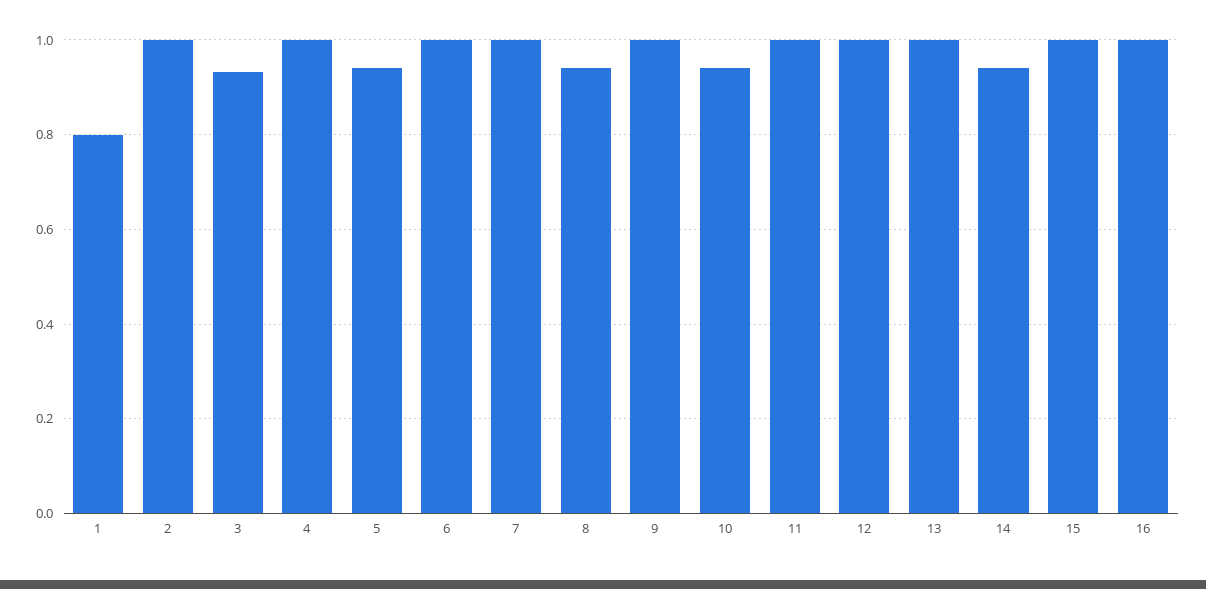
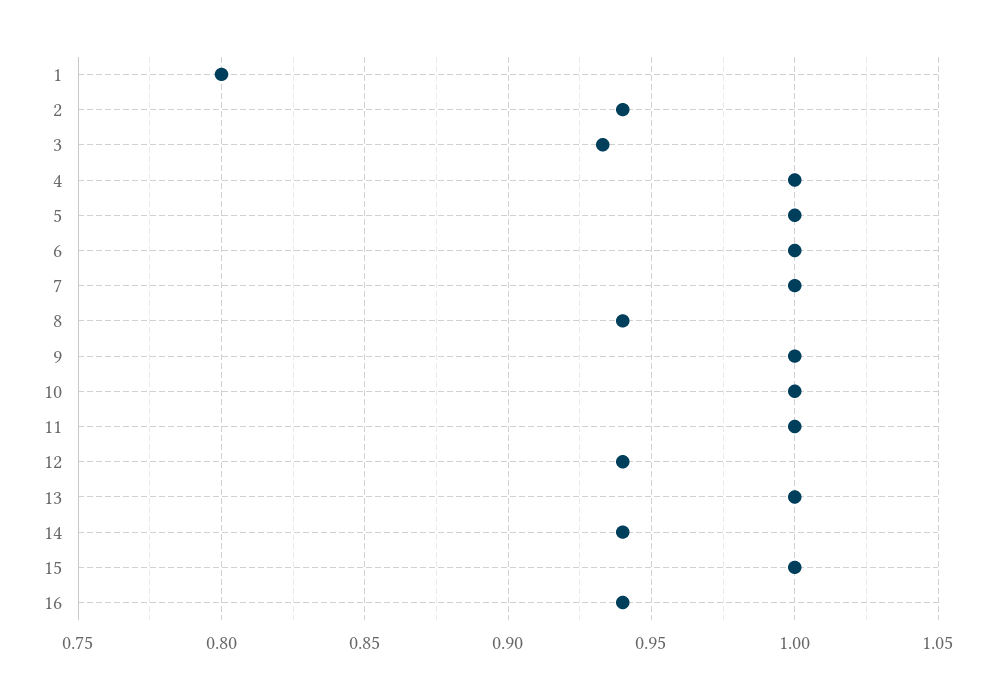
2: 1 -> 0.94
5: 0.94 -> 1
10: 0.94 -> 1
12: 1 -> 0.94
16: 1 -> 0.94

